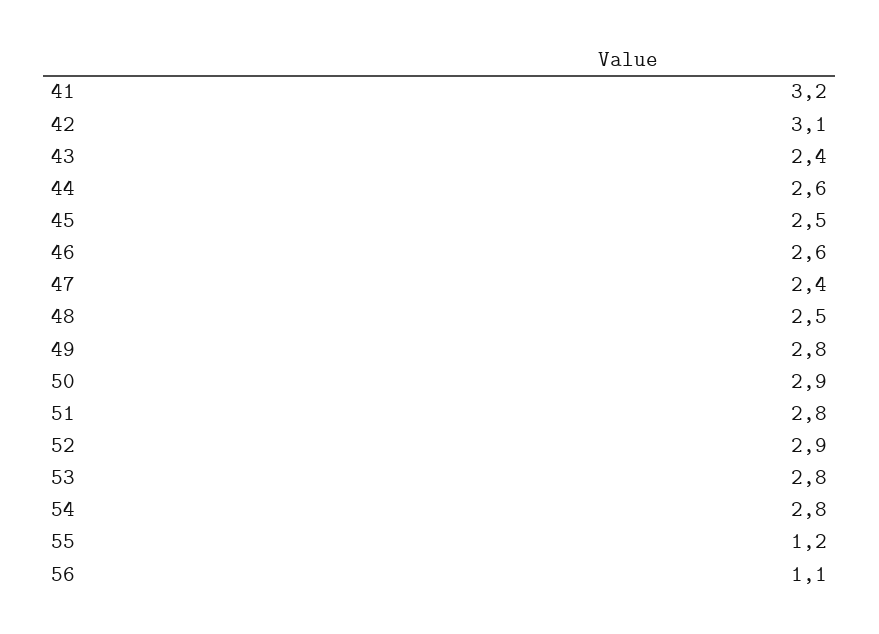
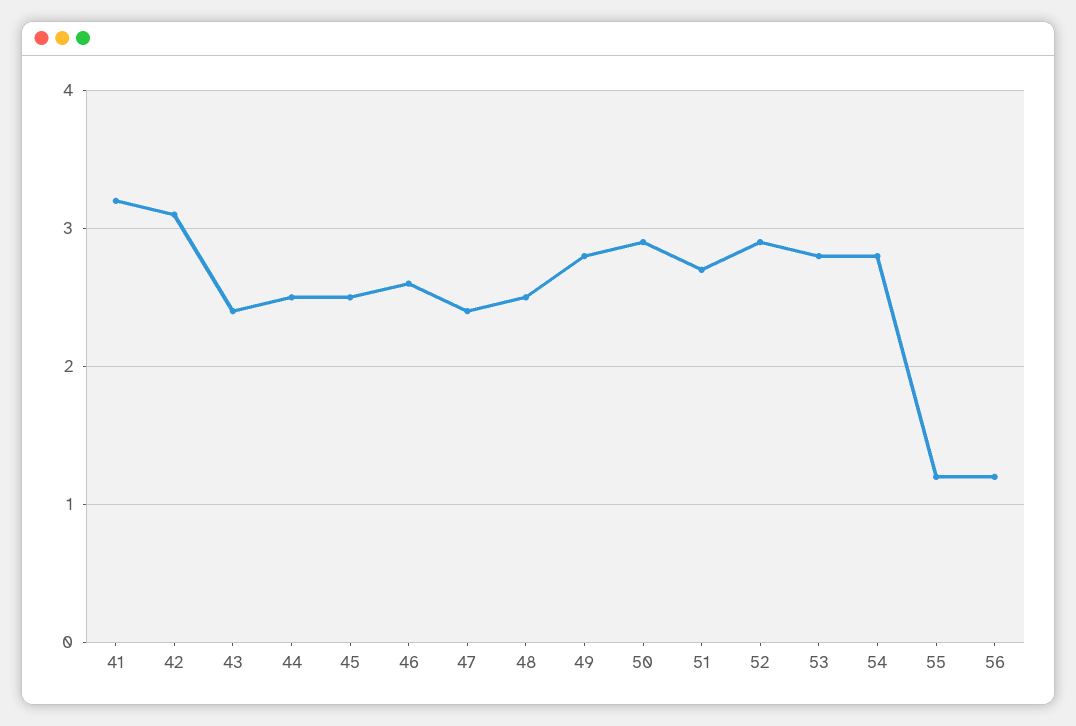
44: 2.6 -> 2.5
51: 2.8 -> 2.7
56: 1.1 -> 1.2

